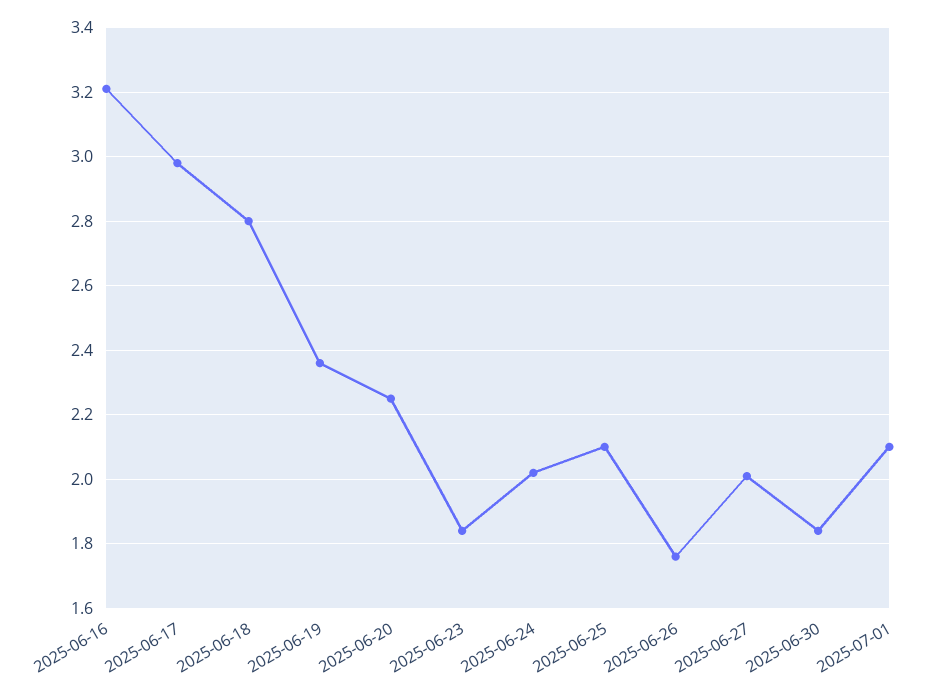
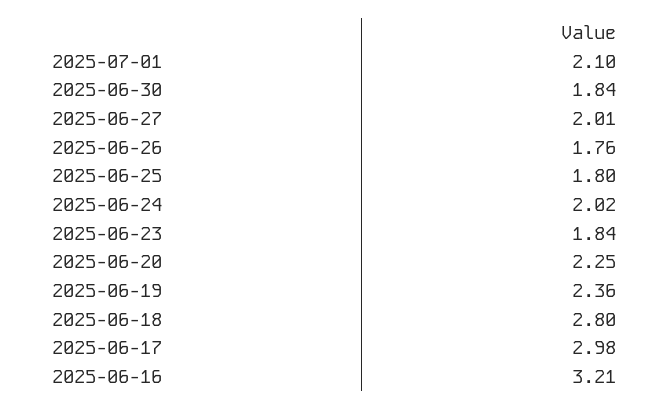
2025-06-25: 2.1 -> 1.8

